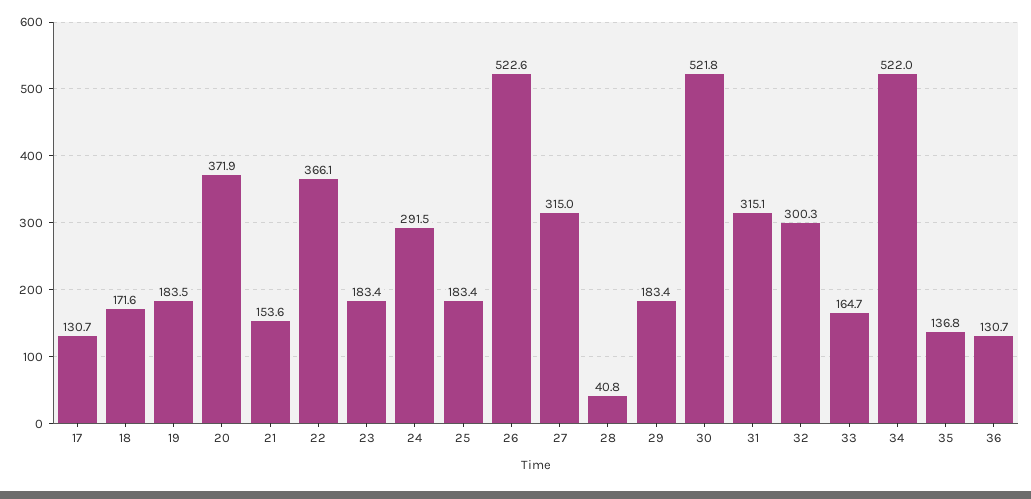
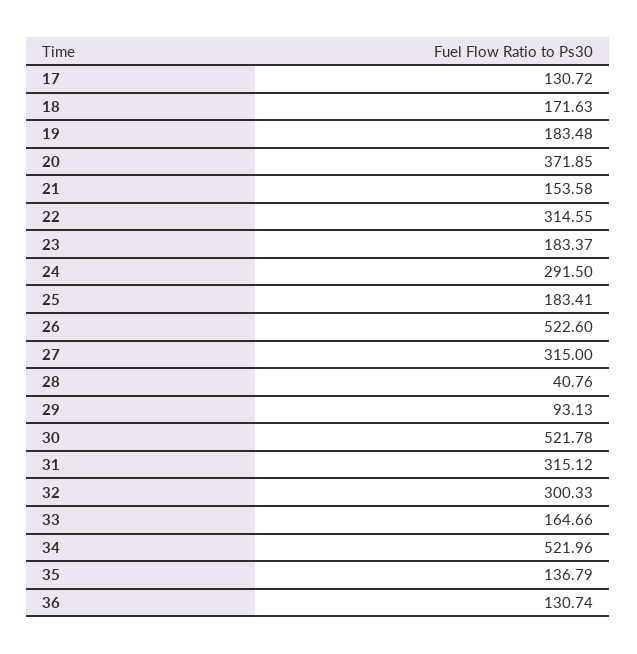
22: 366.1 -> 314.55
29: 183.4 -> 93.13

